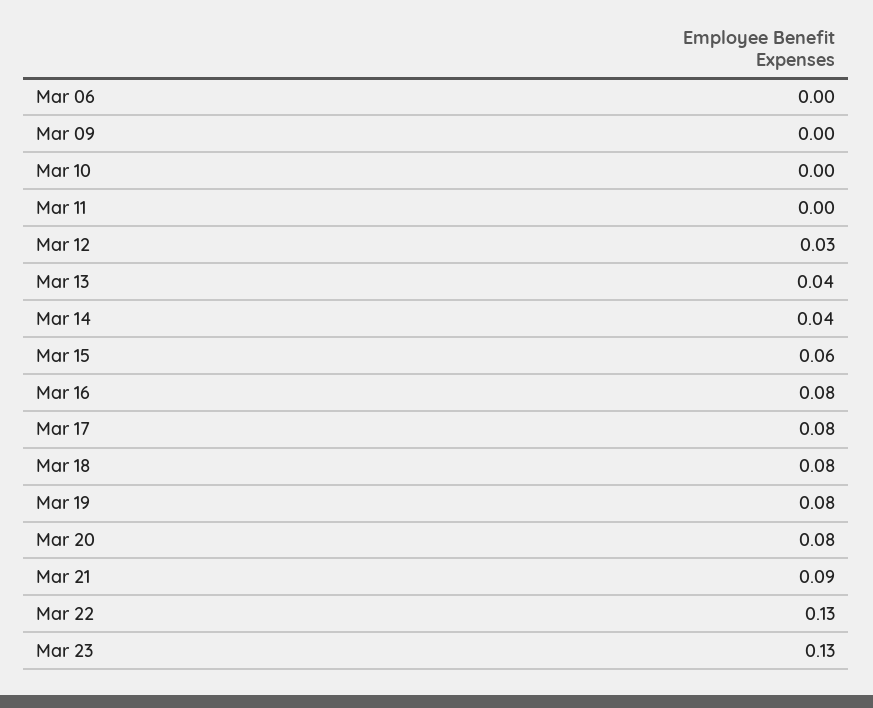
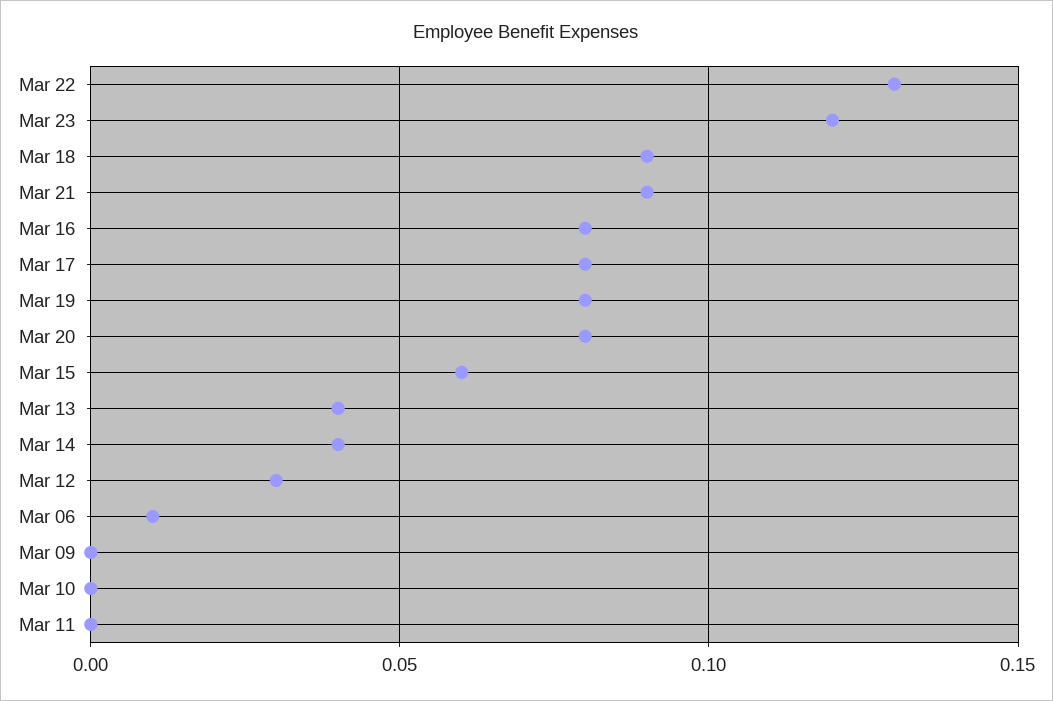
Mar 06: 0 -> 0.01
Mar 18: 0.08 -> 0.09
Mar 23: 0.13 -> 0.12

